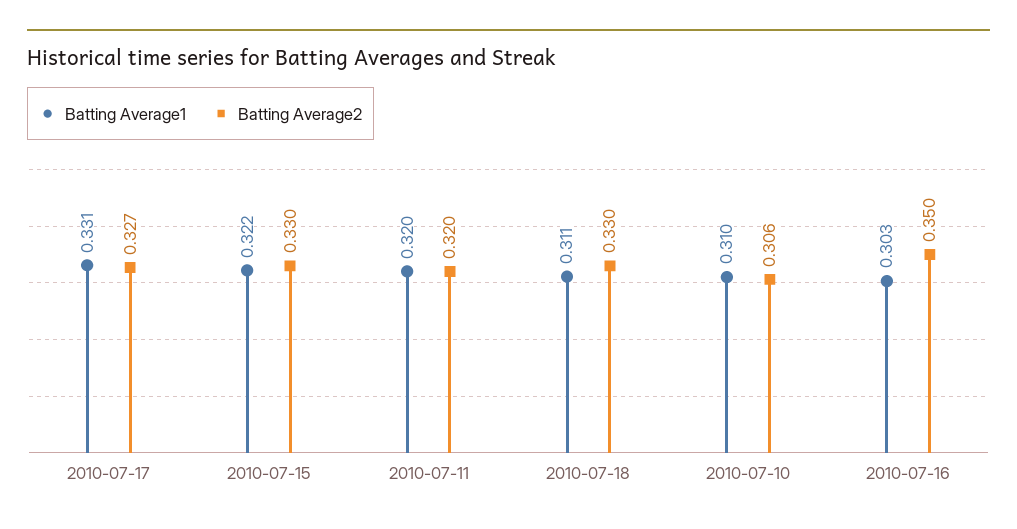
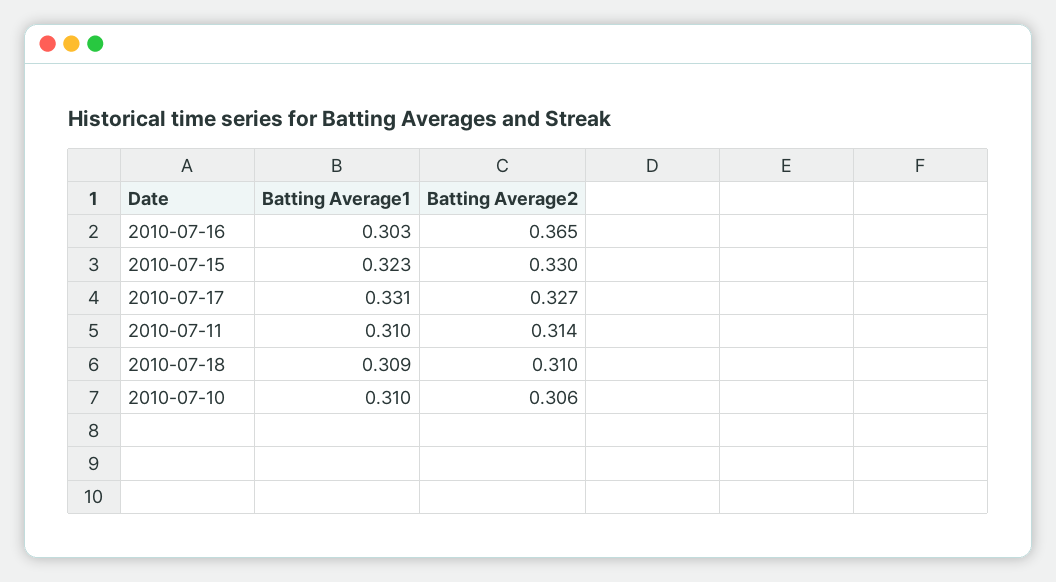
Batting Average1, 2010-07-15: 0.322 -> 0.323
Batting Average1, 2010-07-11: 0.32 -> 0.31
Batting Average2, 2010-07-11: 0.32 -> 0.314
Batting Average1, 2010-07-18: 0.311 -> 0.309
Batting Average2, 2010-07-18: 0.33 -> 0.31
Batting Average2, 2010-07-16: 0.35 -> 0.365

